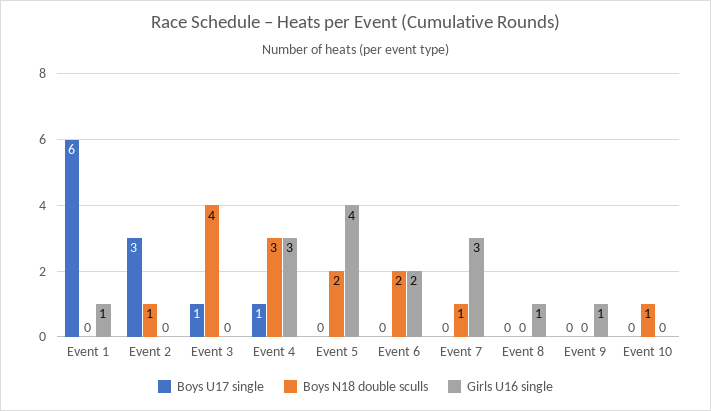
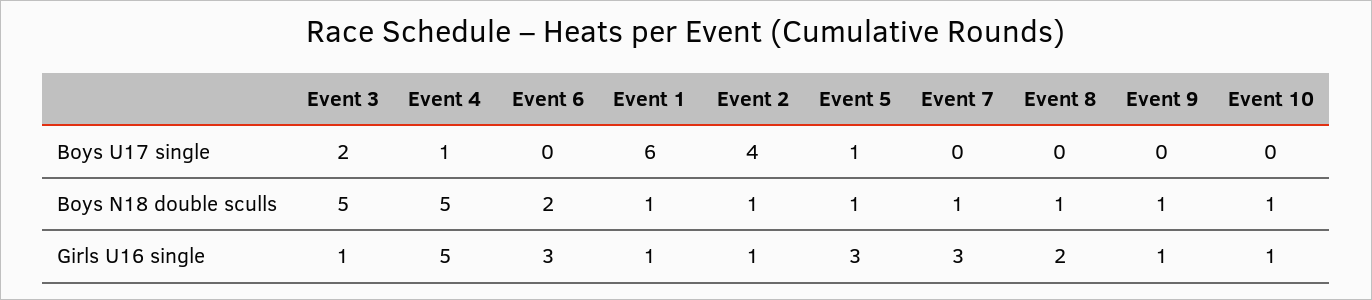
Boys N18 double sculls, Event 1: 0 -> 1
Boys U17 single, Event 2: 3 -> 4
Girls U16 single, Event 2: 0 -> 1
Boys U17 single, Event 3: 1 -> 2
Boys N18 double sculls, Event 3: 4 -> 5
Girls U16 single, Event 3: 0 -> 1
Boys N18 double sculls, Event 4: 3 -> 5
Girls U16 single, Event 4: 3 -> 5
Boys U17 single, Event 5: 0 -> 1
Boys N18 double sculls, Event 5: 2 -> 1
Girls U16 single, Event 5: 4 -> 3
Girls U16 single, Event 6: 2 -> 3
Boys N18 double sculls, Event 8: 0 -> 1
Girls U16 single, Event 8: 1 -> 2
Boys N18 double sculls, Event 9: 0 -> 1
Girls U16 single, Event 10: 0 -> 1

